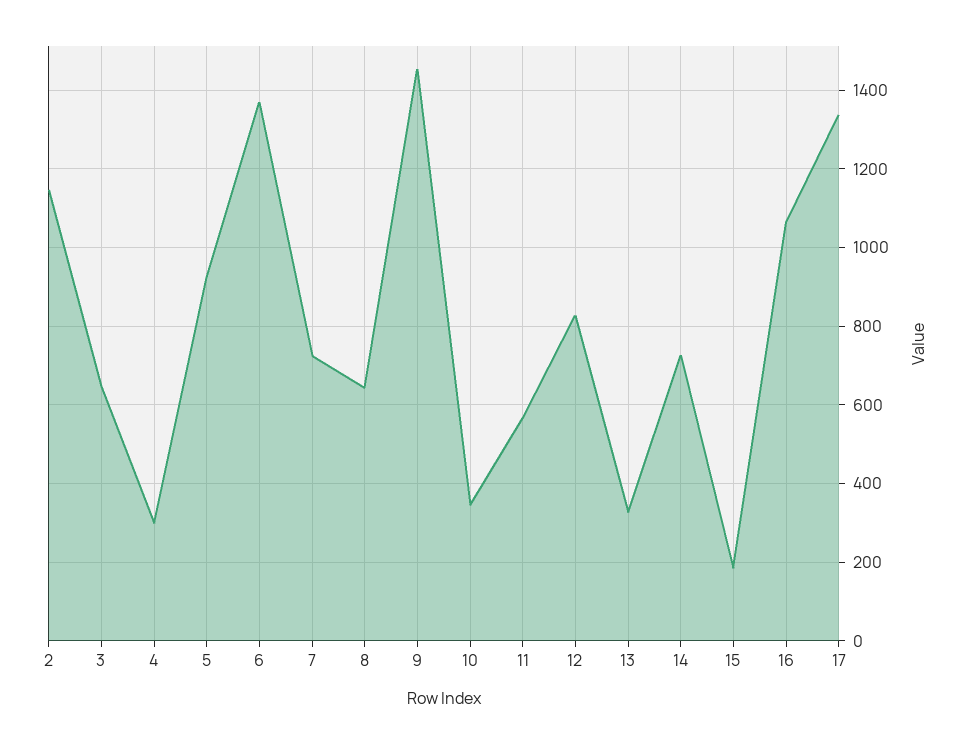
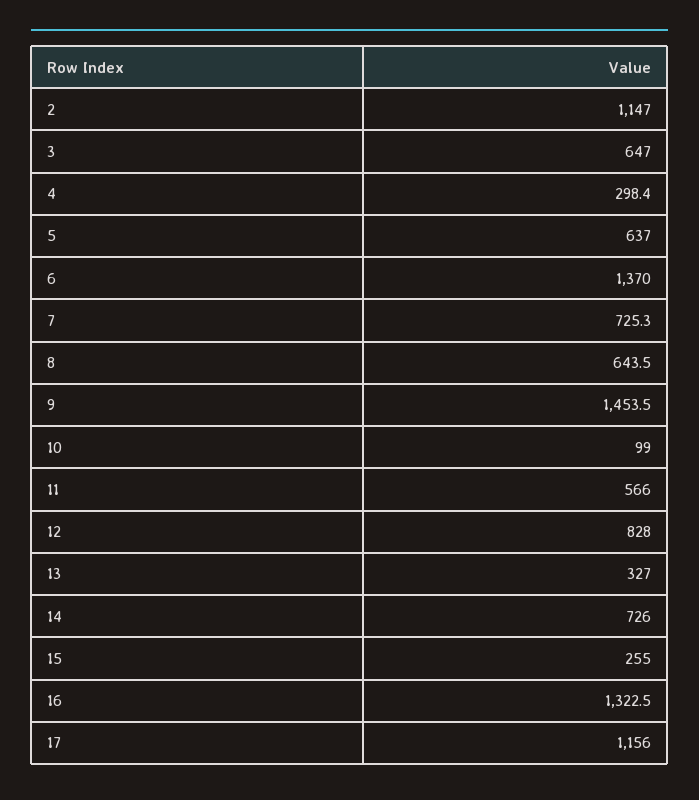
5: 920 -> 637
10: 340 -> 99
15: 180 -> 255
16: 1060 -> 1322.5
17: 1340 -> 1156

